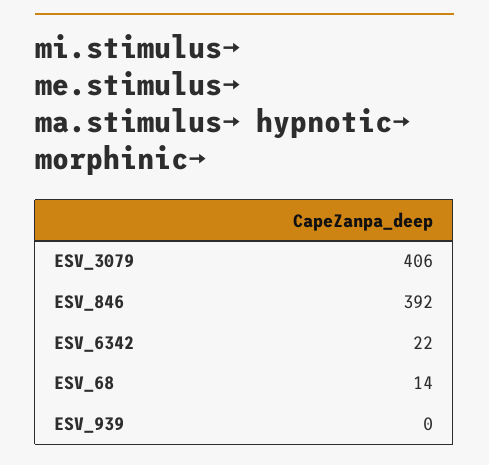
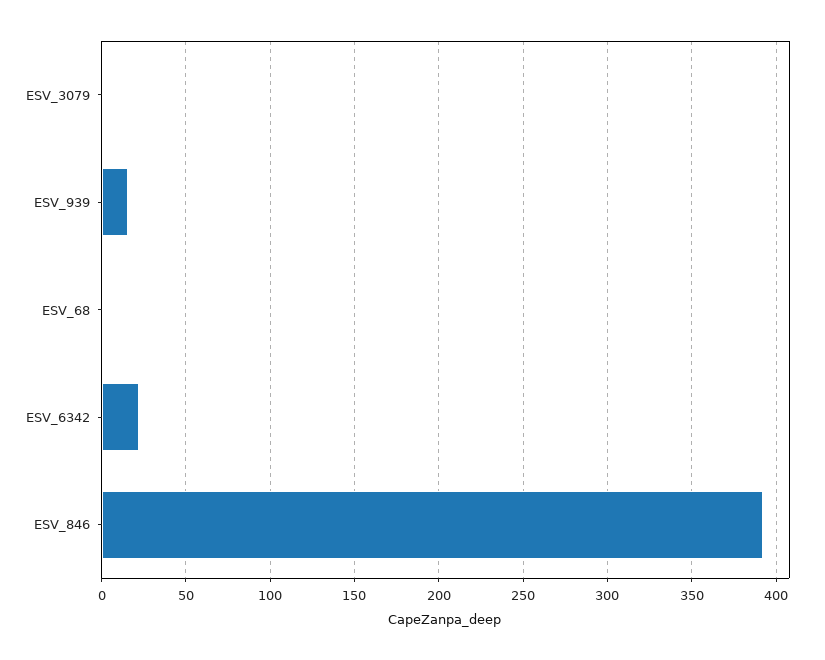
ESV_3079: 406 -> 0
ESV_68: 14 -> 0
ESV_939: 0 -> 15

